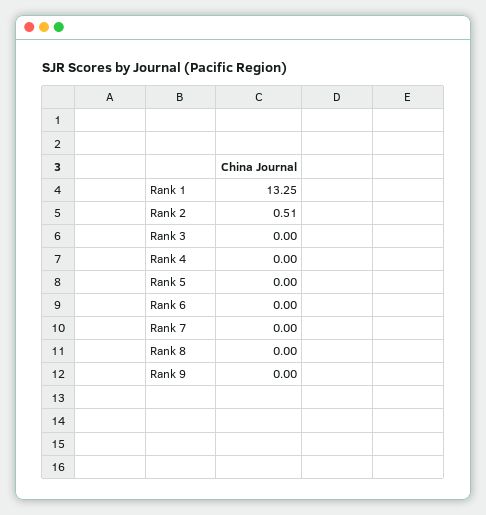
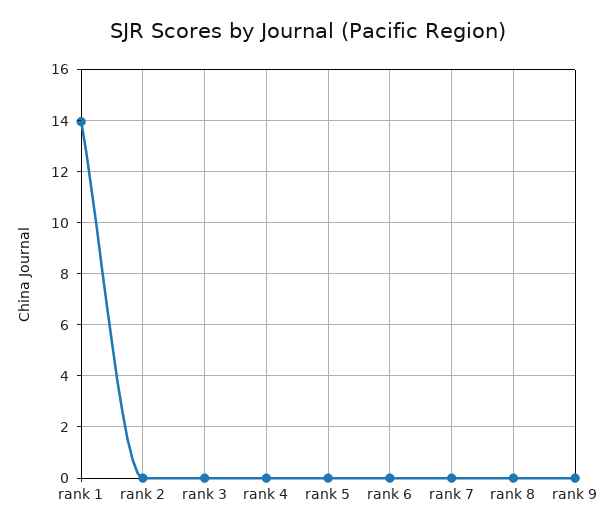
Rank 1: 13.25 -> 14
Rank 2: 0.51 -> 0

